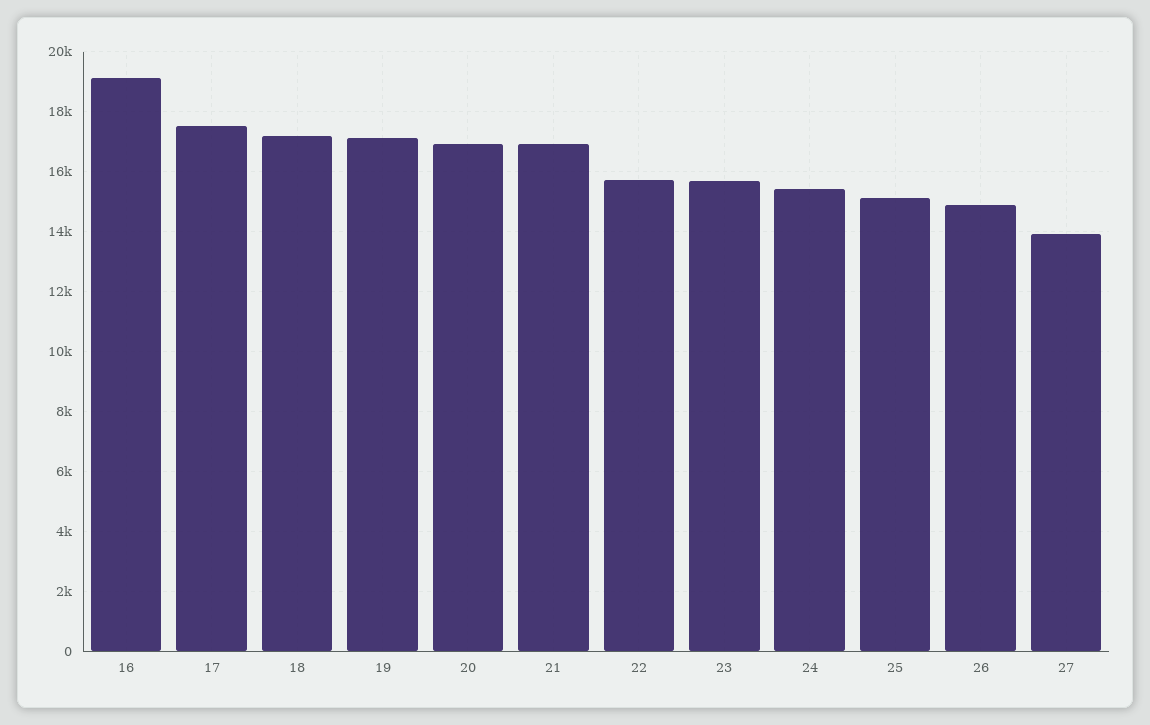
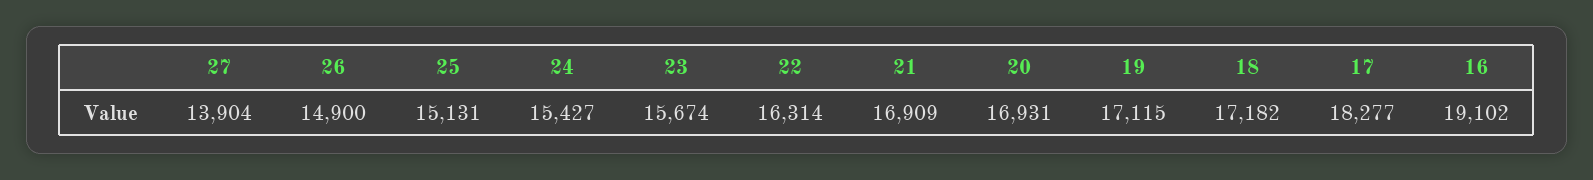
17: 17500 -> 18277
22: 15750 -> 16314

